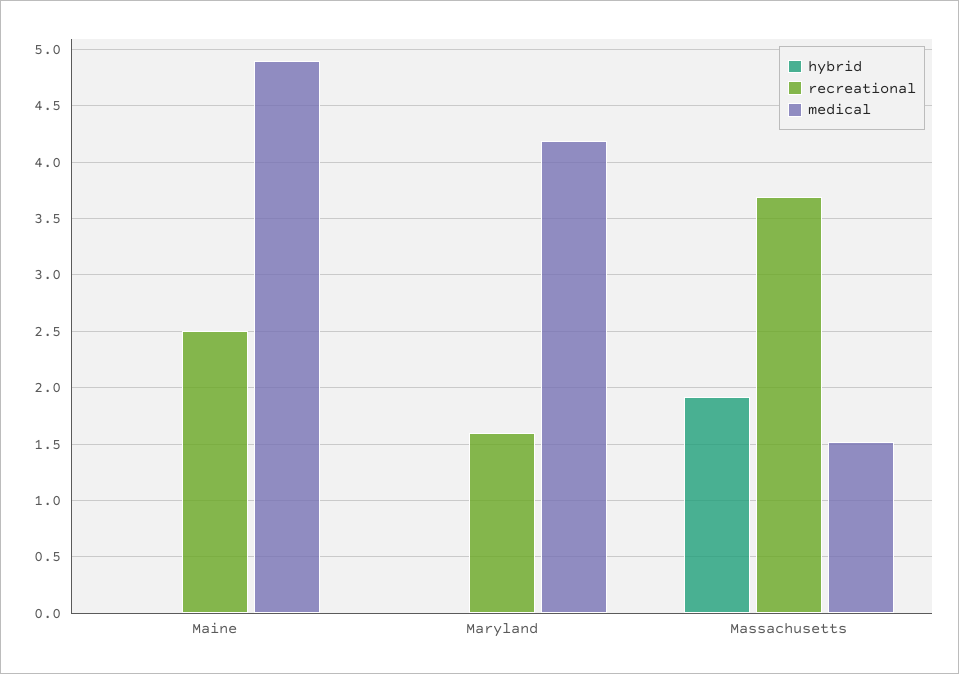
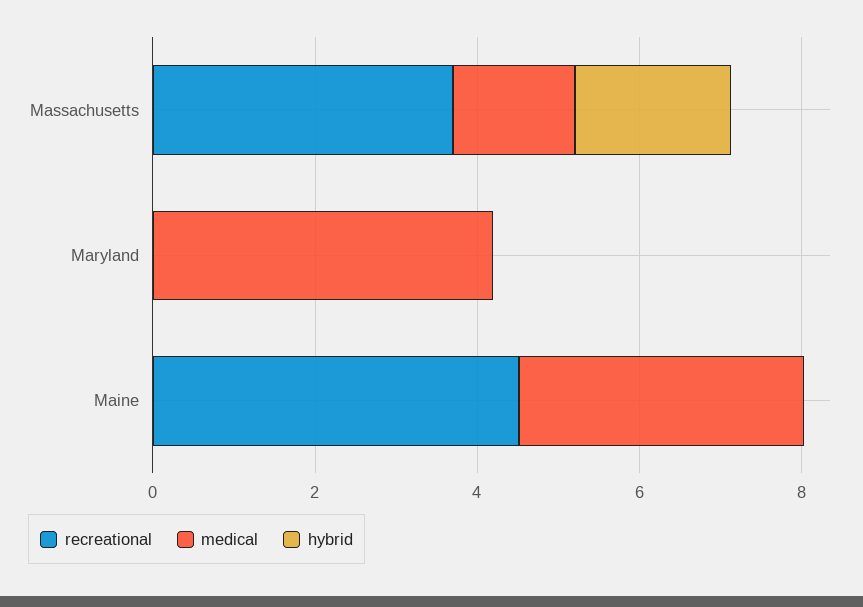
recreational, Maine: 2.5 -> 4.5
medical, Maine: 4.9 -> 3.5
recreational, Maryland: 1.6 -> 0

